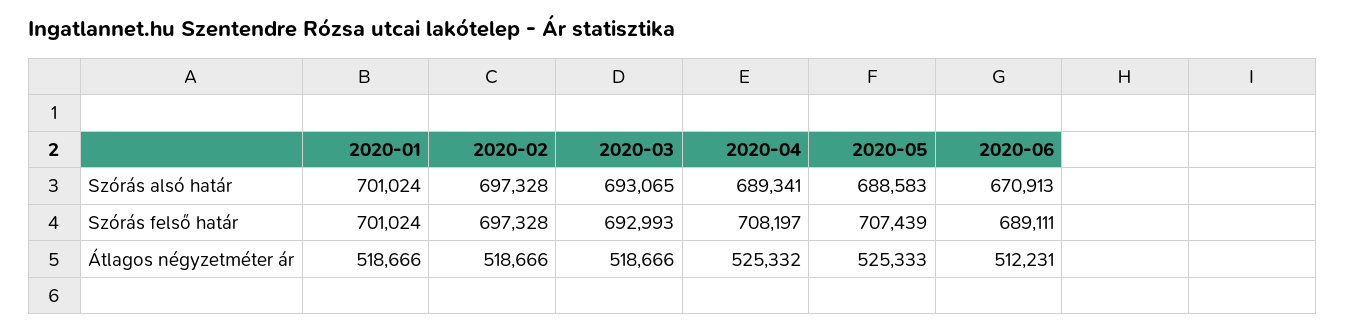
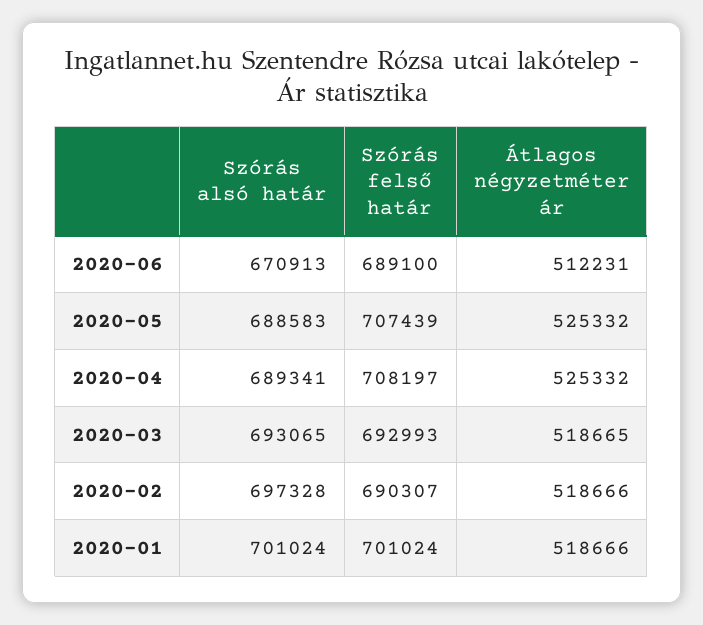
2020-02, Szórás felső határ: 697328 -> 690307
2020-06, Szórás felső határ: 689111 -> 689100
2020-03, Átlagos négyzetméter ár: 518666 -> 518665
2020-05, Átlagos négyzetméter ár: 525333 -> 525332

